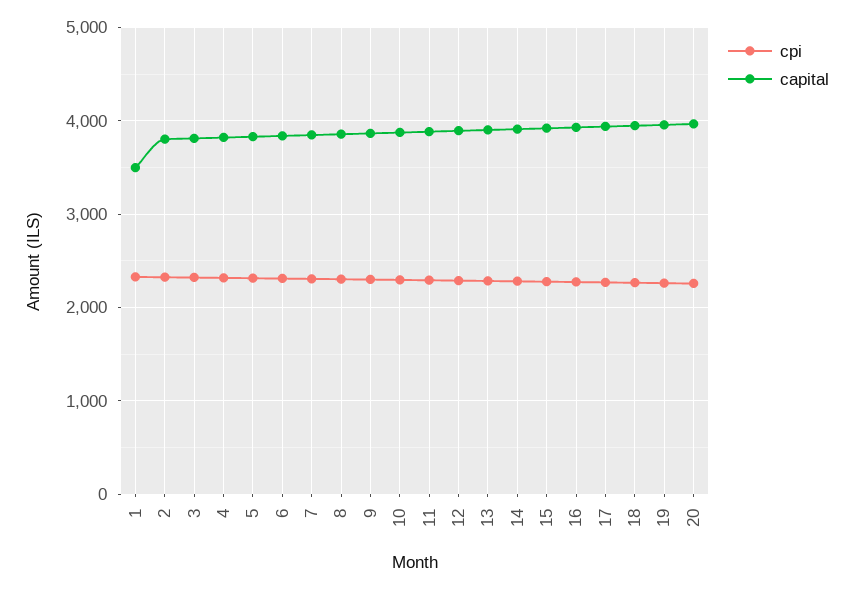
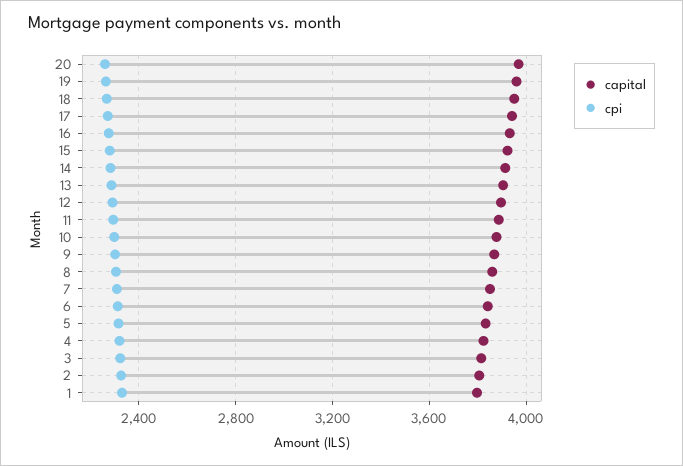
capital, 1: 3500 -> 3800

